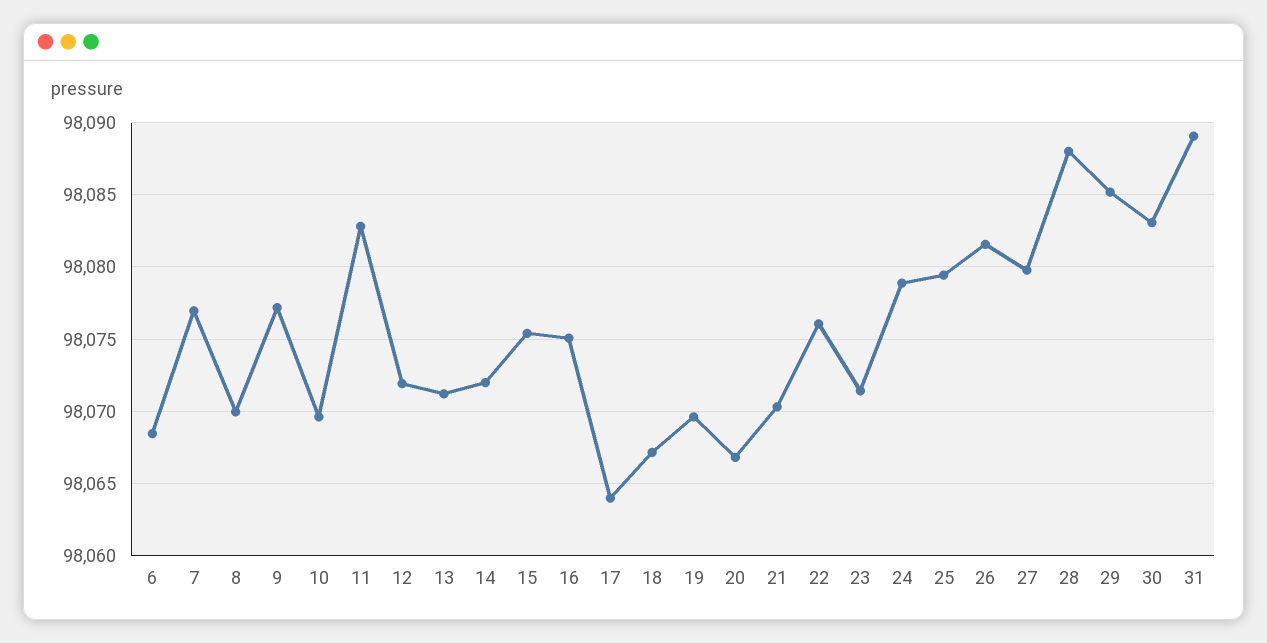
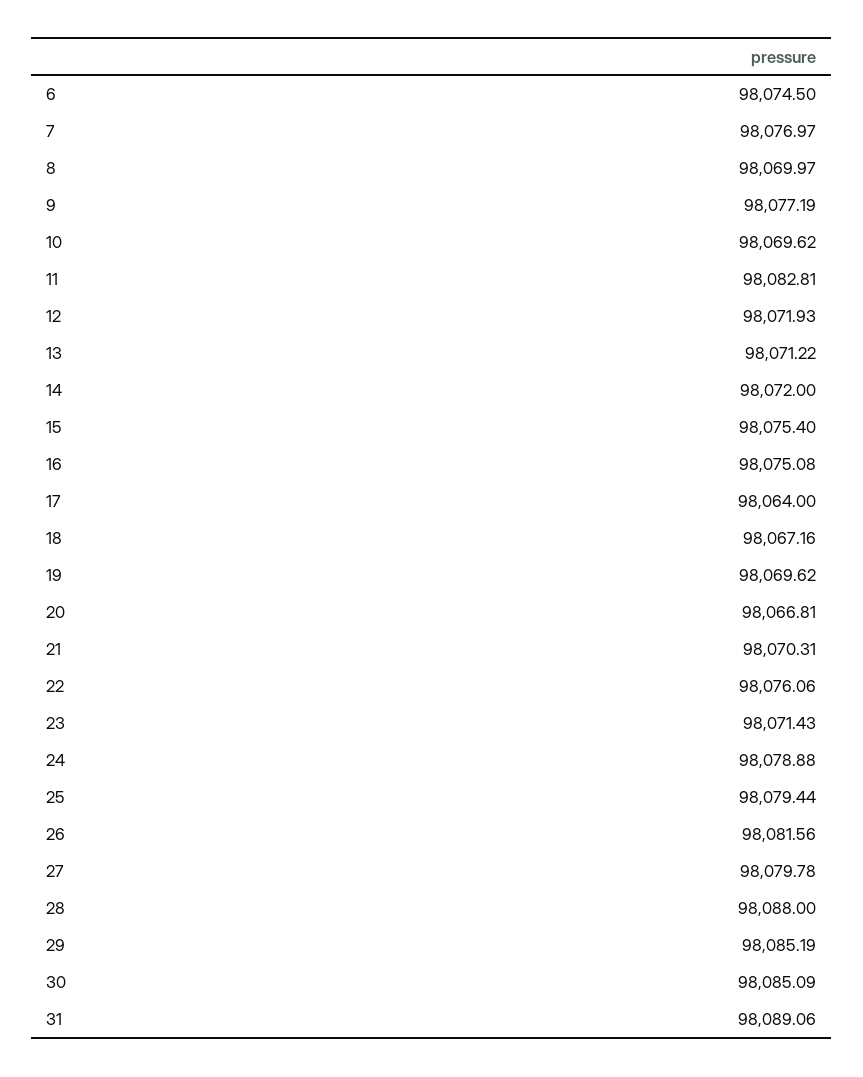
6: 98068.5 -> 98074.5
30: 98083 -> 98085.09

